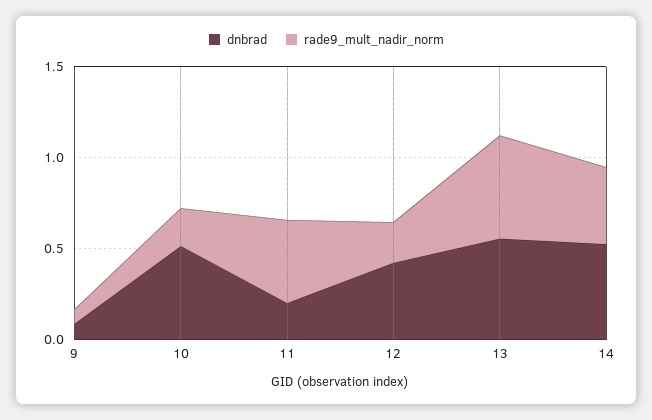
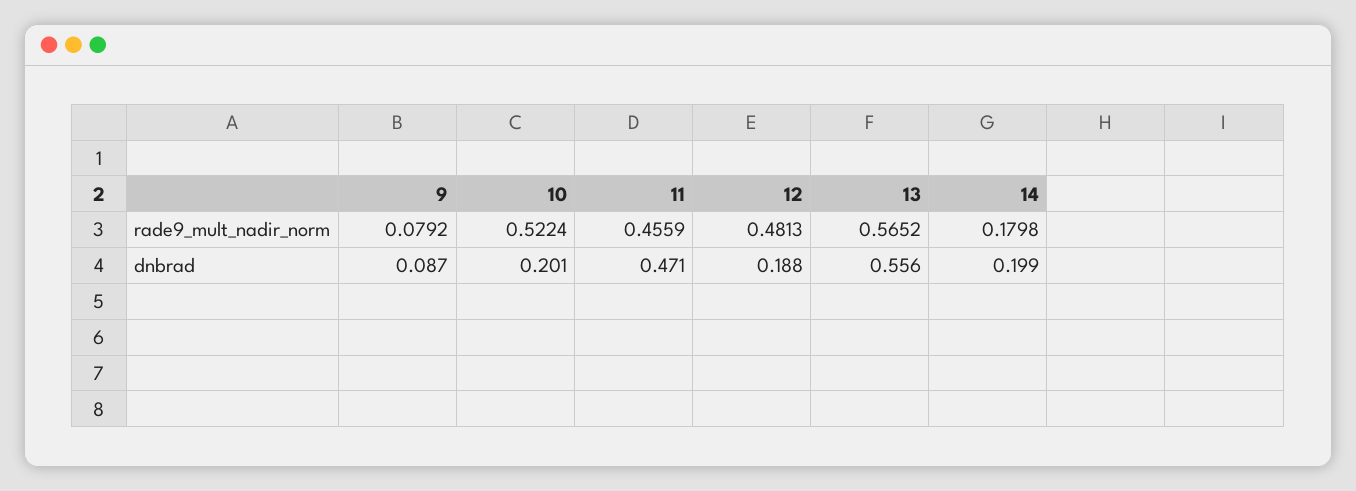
dnbrad, 10: 0.5 -> 0.201
rade9_mult_nadir_norm, 10: 0.2 -> 0.5224
dnbrad, 11: 0.2 -> 0.471
dnbrad, 12: 0.4 -> 0.188
rade9_mult_nadir_norm, 12: 0.2 -> 0.4813
dnbrad, 14: 0.5 -> 0.199
rade9_mult_nadir_norm, 14: 0.4 -> 0.1798

